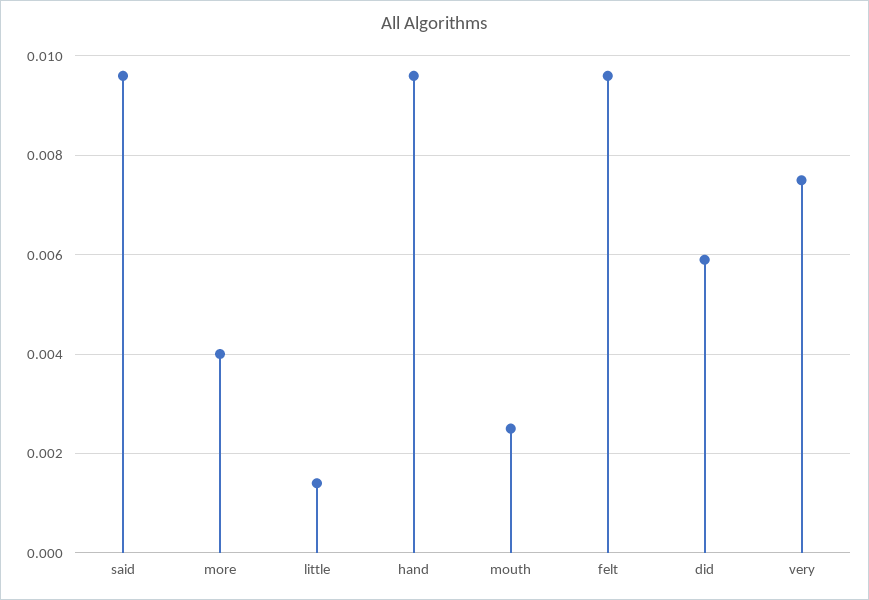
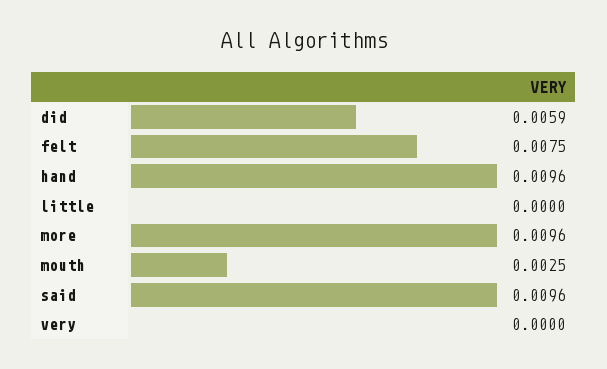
more: 0.004 -> 0.0096
little: 0.0015 -> 0
felt: 0.0095 -> 0.0075
very: 0.0075 -> 0

